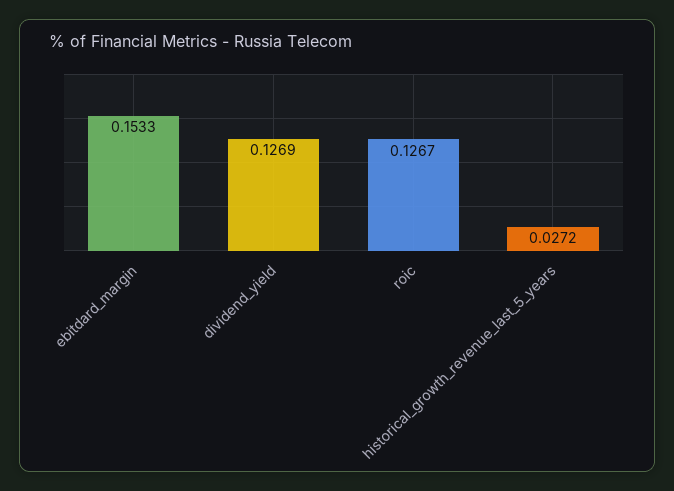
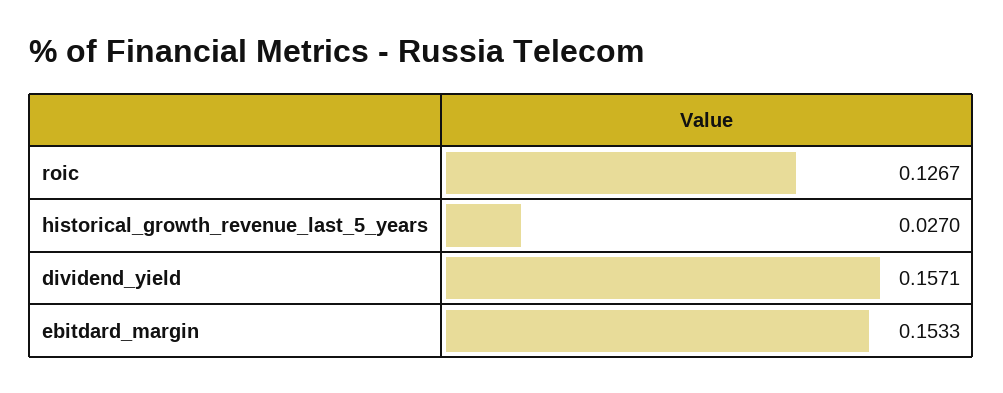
dividend_yield: 0.1269 -> 0.1571
historical_growth_revenue_last_5_years: 0.0272 -> 0.027

